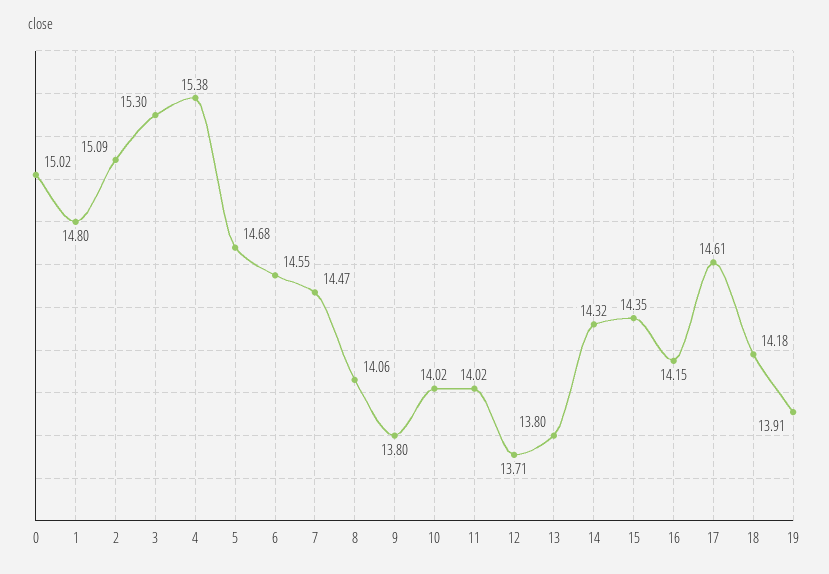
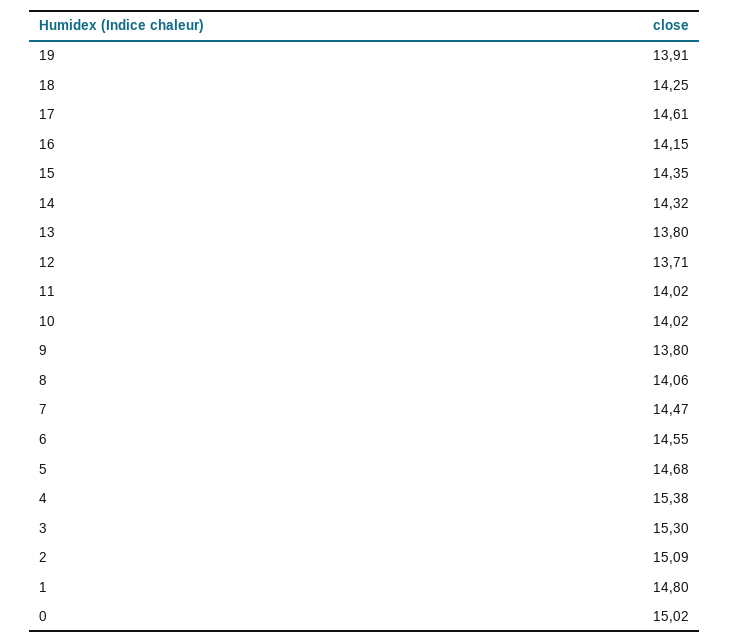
18: 14.18 -> 14.25

